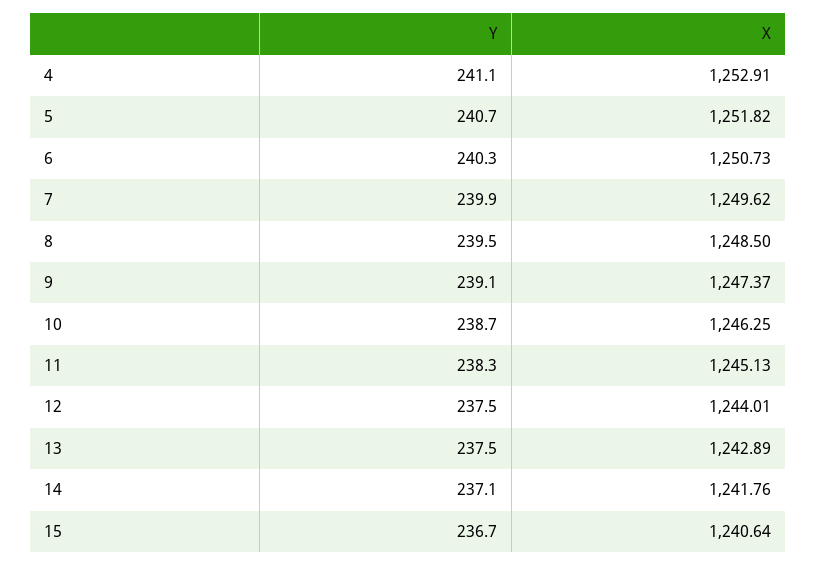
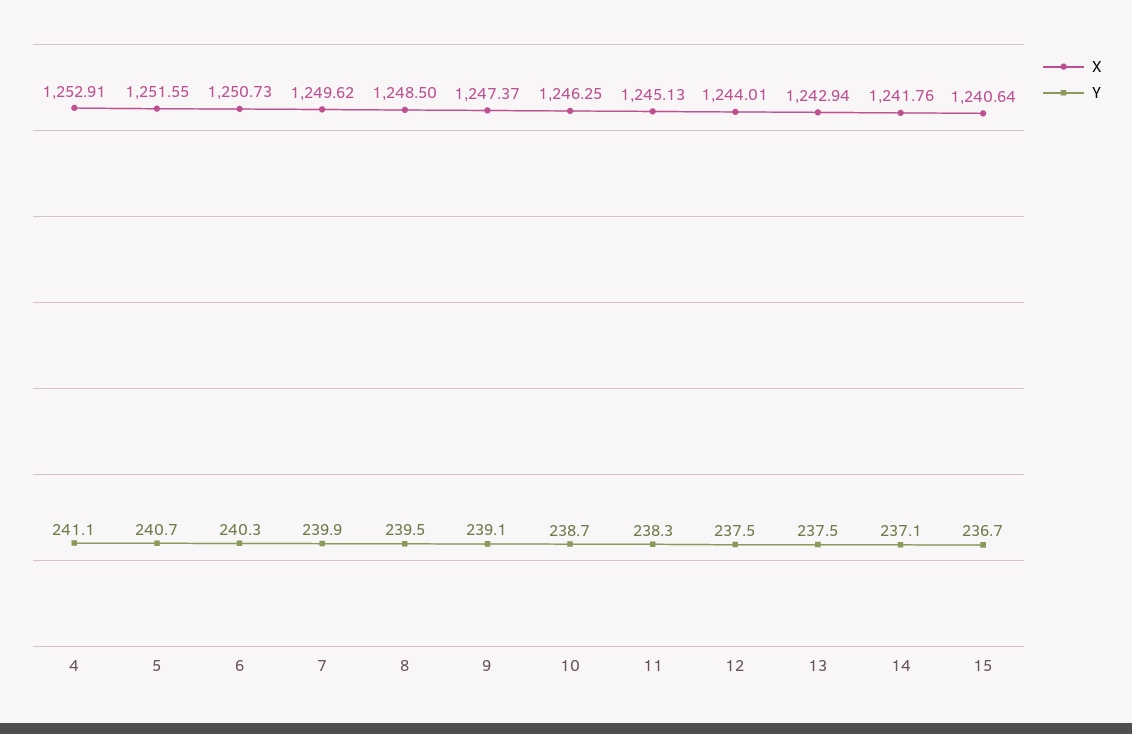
X, 5: 1251.82 -> 1251.55
X, 13: 1242.89 -> 1242.94

